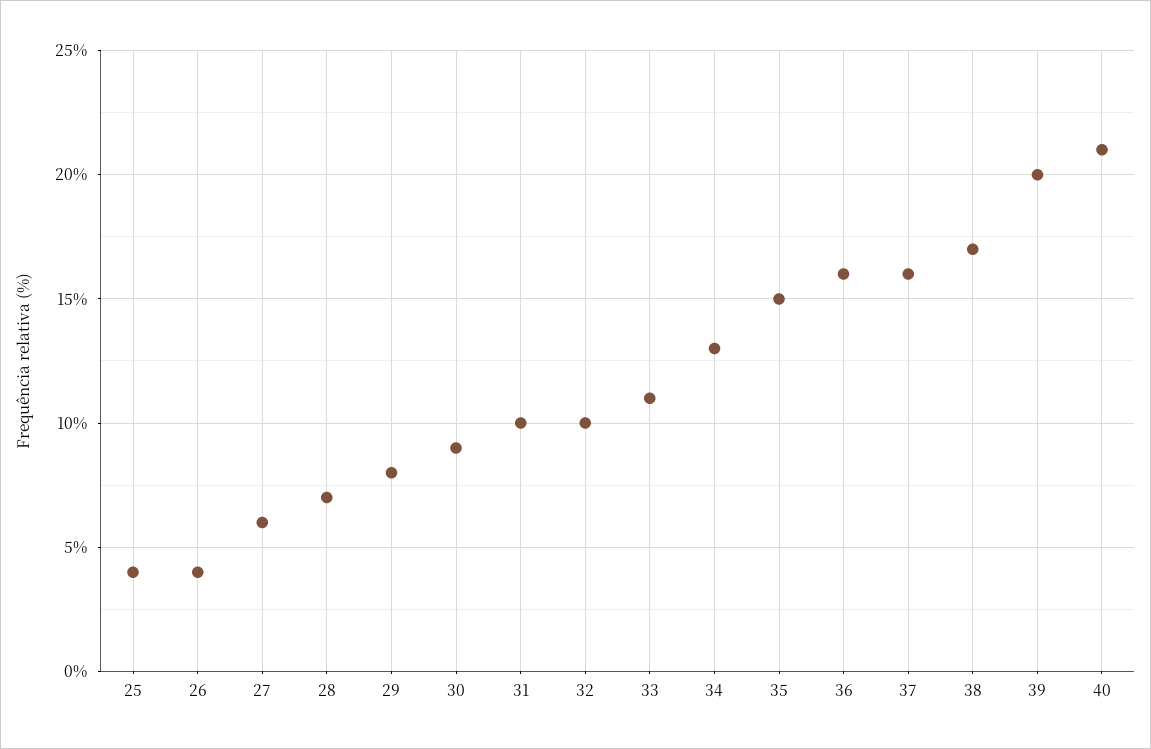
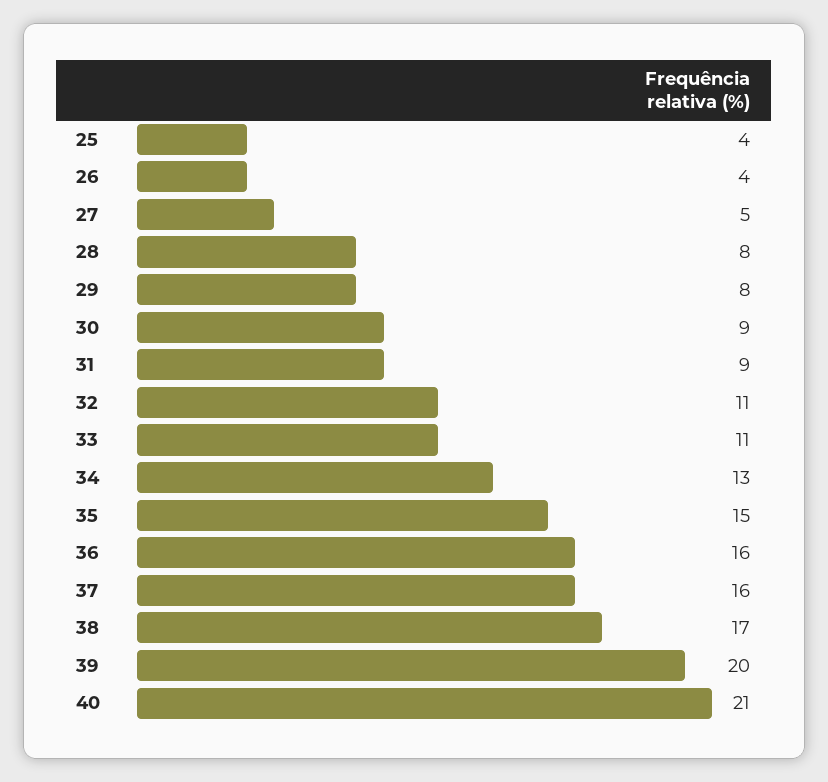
27: 6 -> 5
28: 7 -> 8
31: 10 -> 9
32: 10 -> 11

